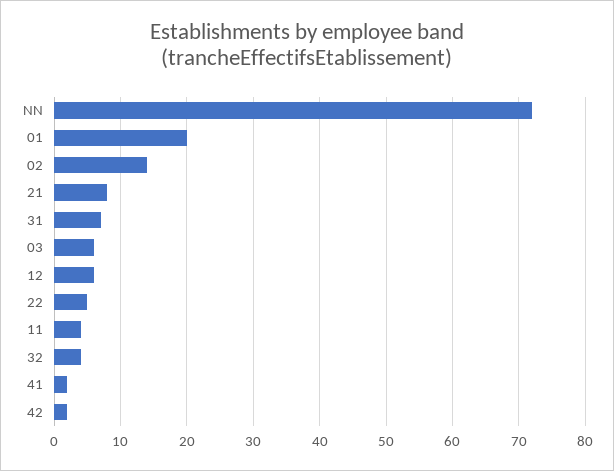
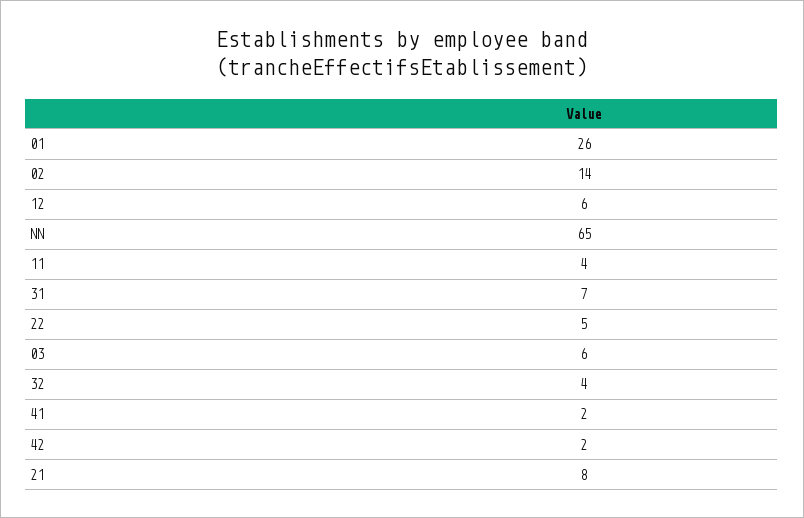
NN: 72 -> 65
01: 20 -> 26

